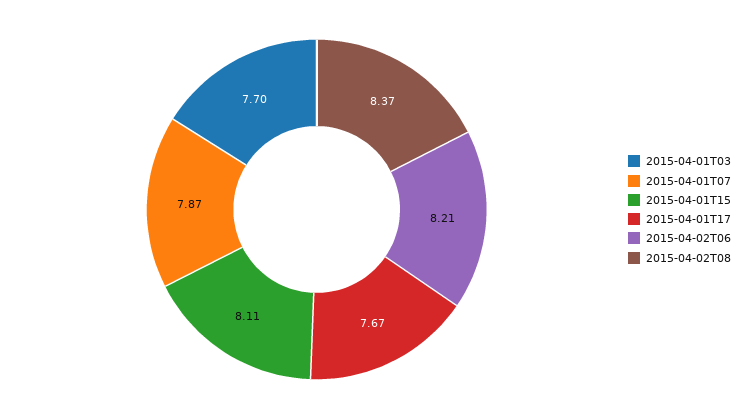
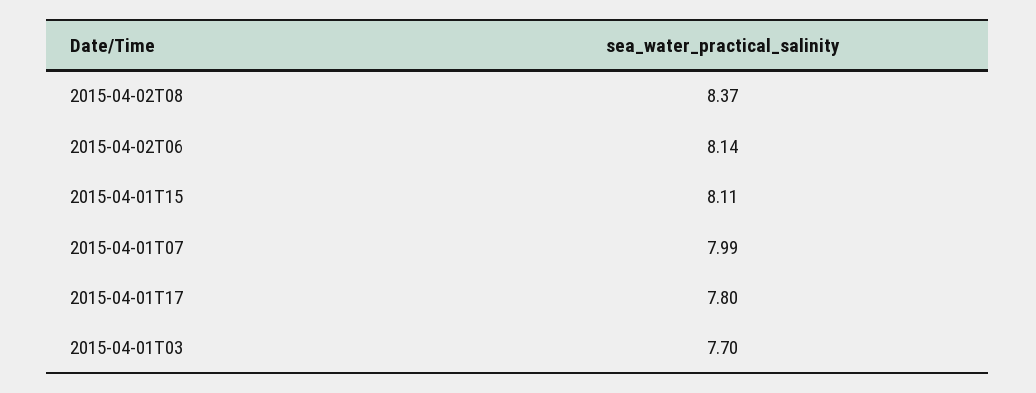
2015-04-01T07: 7.87 -> 7.99
2015-04-01T17: 7.67 -> 7.8
2015-04-02T06: 8.21 -> 8.14

